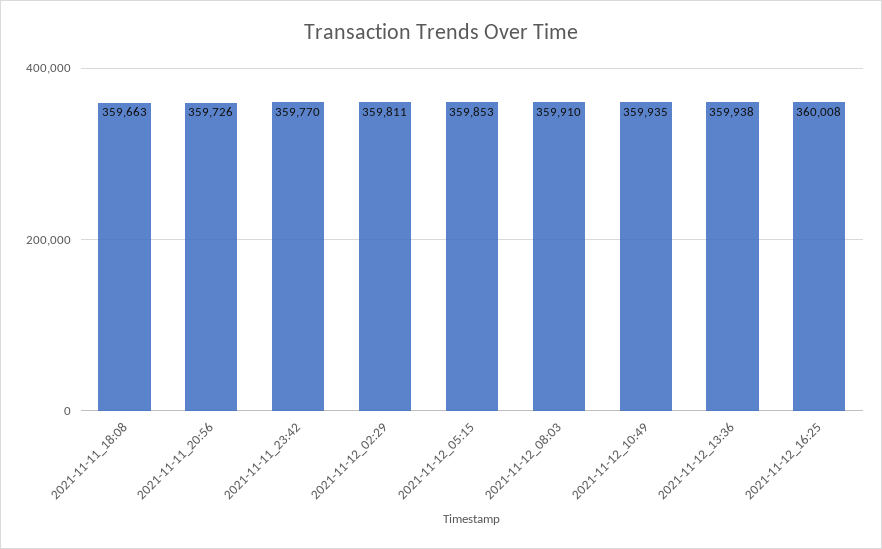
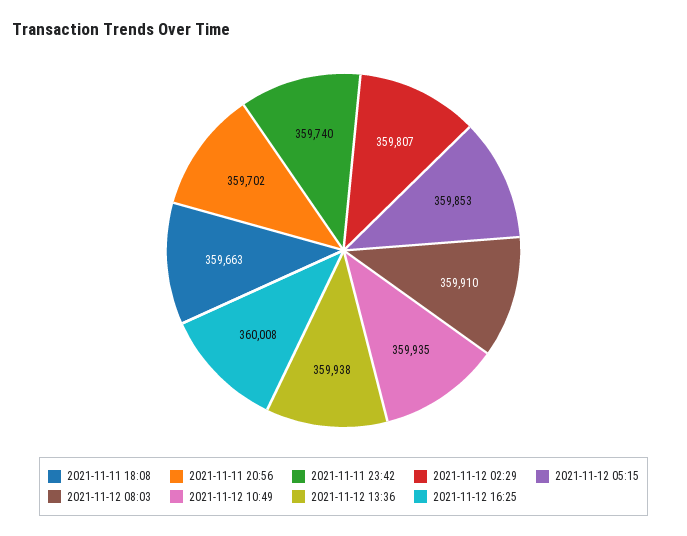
2021-11-11_20:56: 359726 -> 359702
2021-11-11_23:42: 359770 -> 359740
2021-11-12_02:29: 359811 -> 359807

